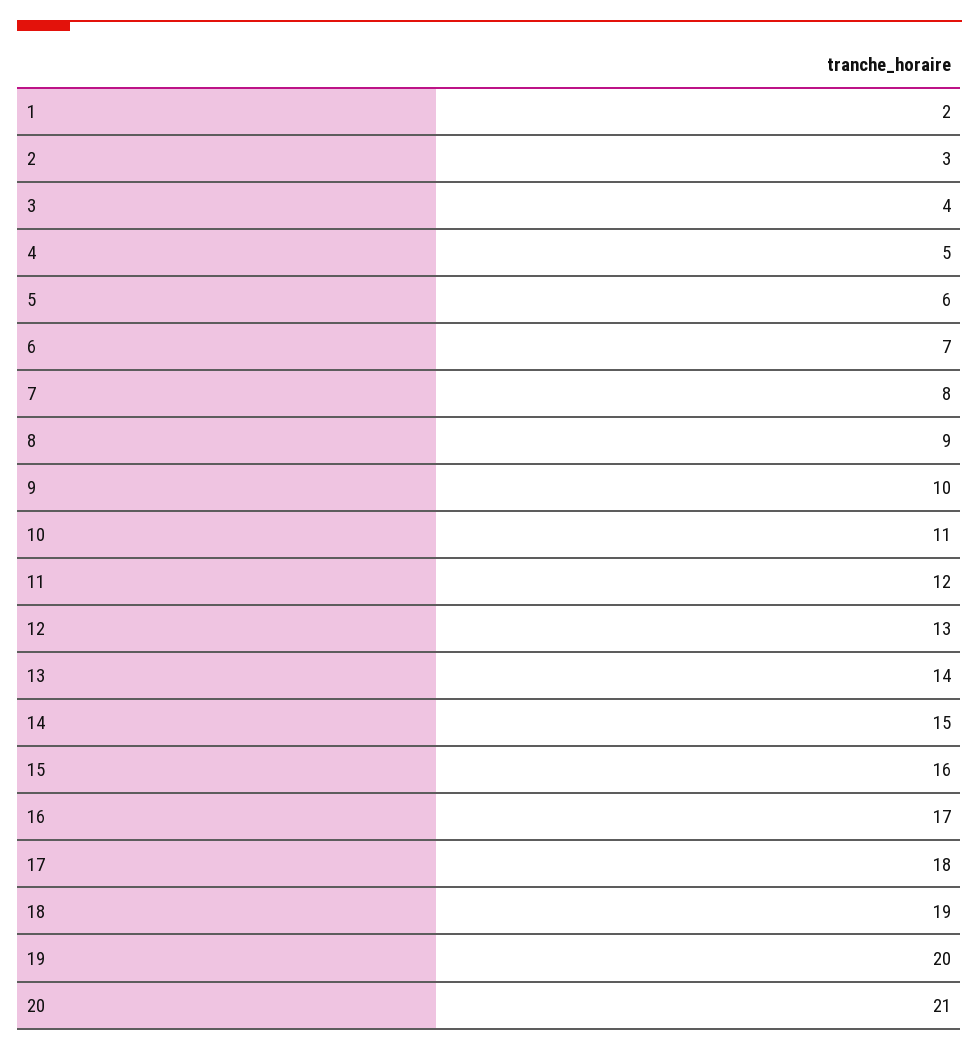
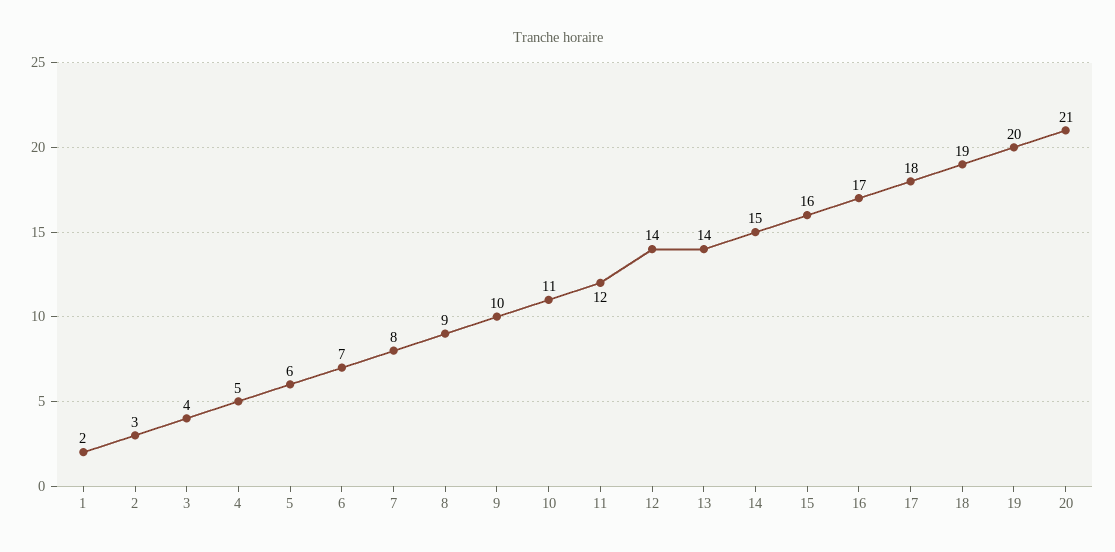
12: 13 -> 14

